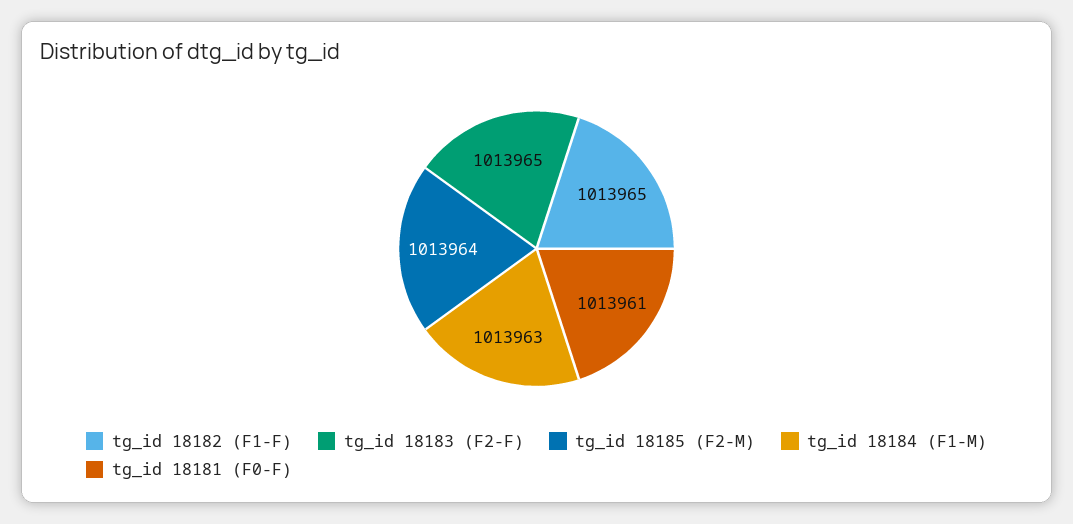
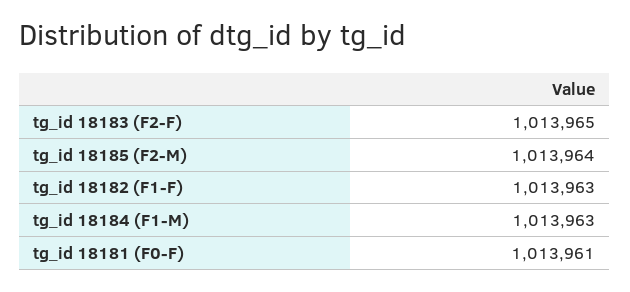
tg_id 18182 (F1-F): 1013965 -> 1013963

